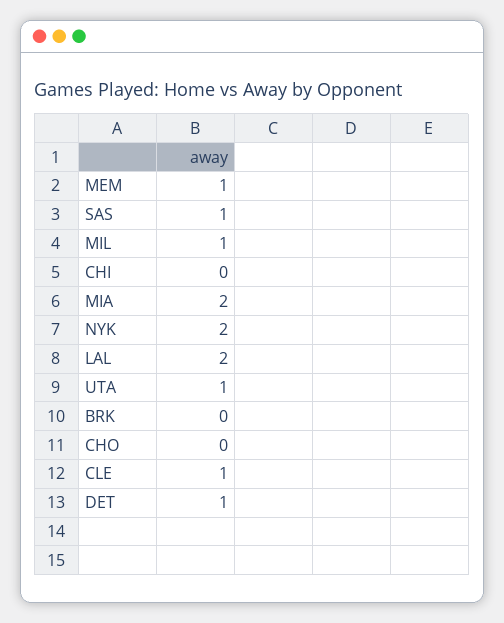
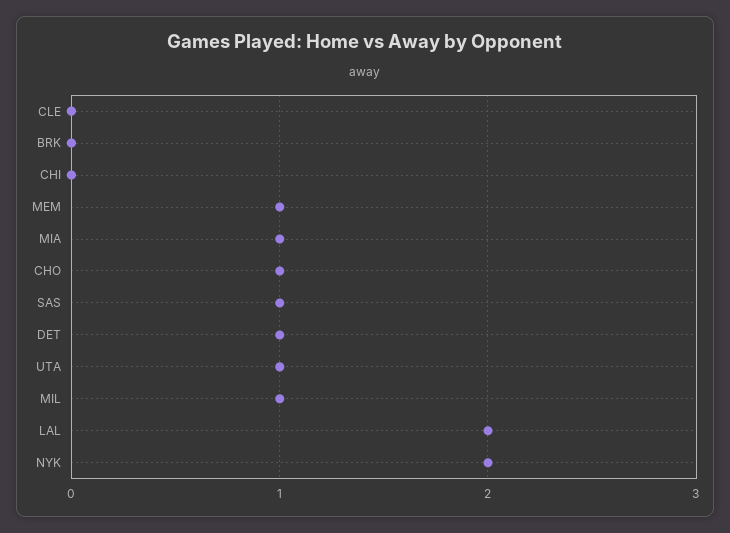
MIA: 2 -> 1
CHO: 0 -> 1
CLE: 1 -> 0

